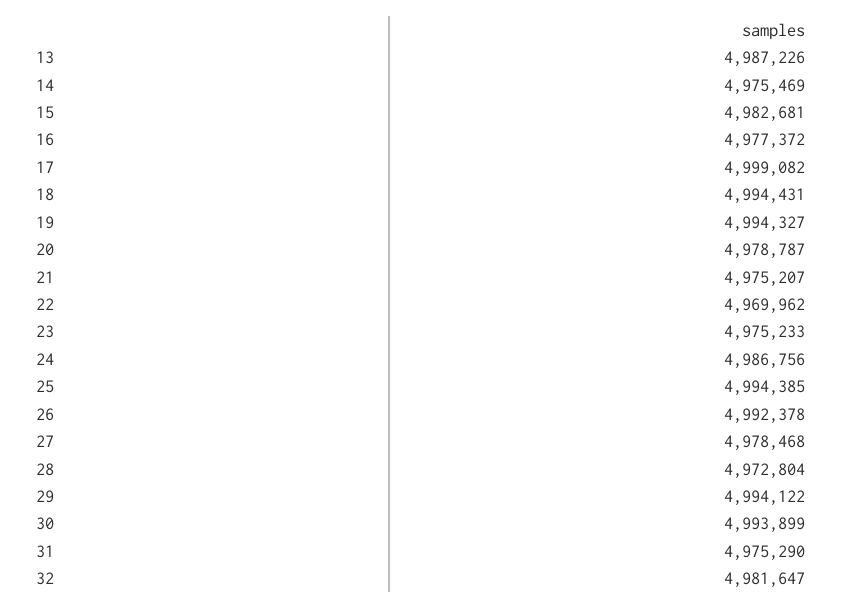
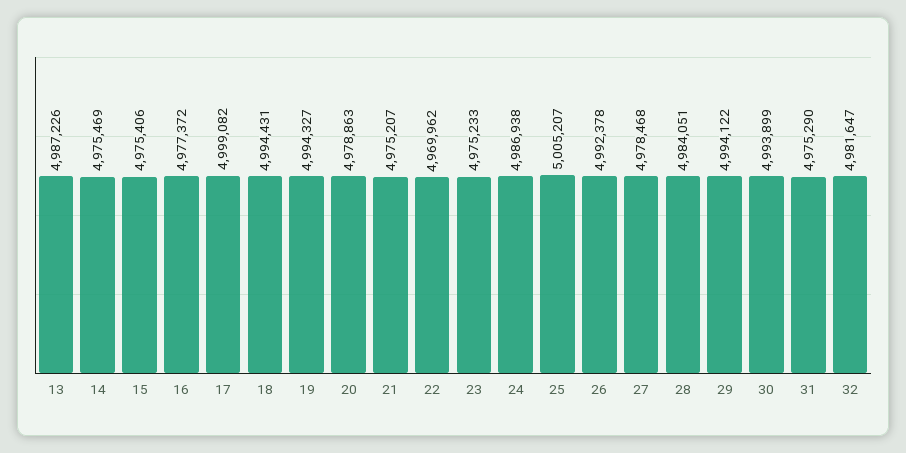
15: 4982681 -> 4975406
20: 4978787 -> 4978863
24: 4986756 -> 4986938
25: 4994385 -> 5005207
28: 4972804 -> 4984051

